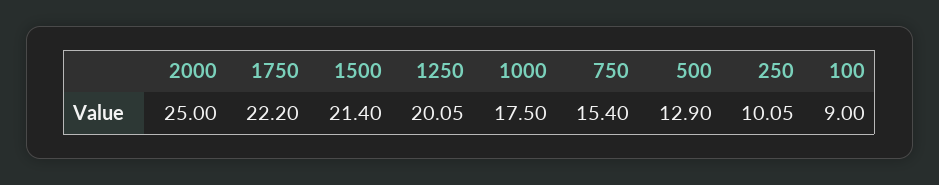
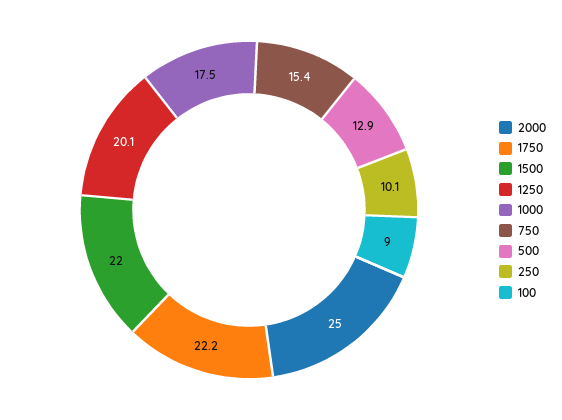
1500: 21.4 -> 22

